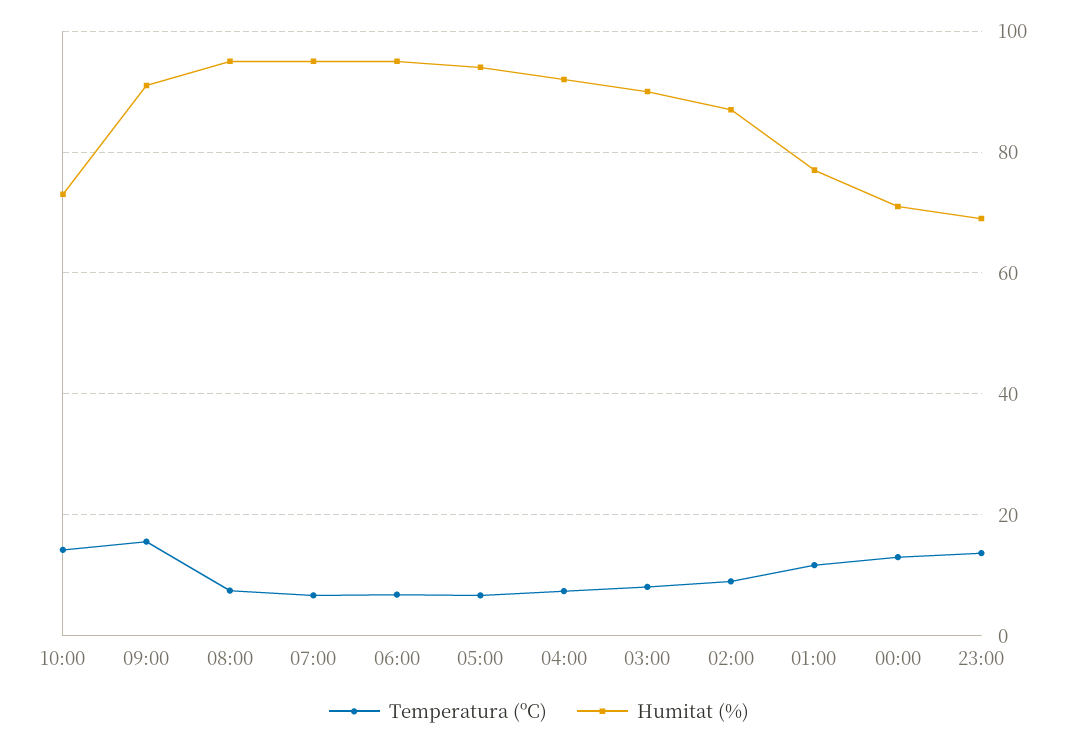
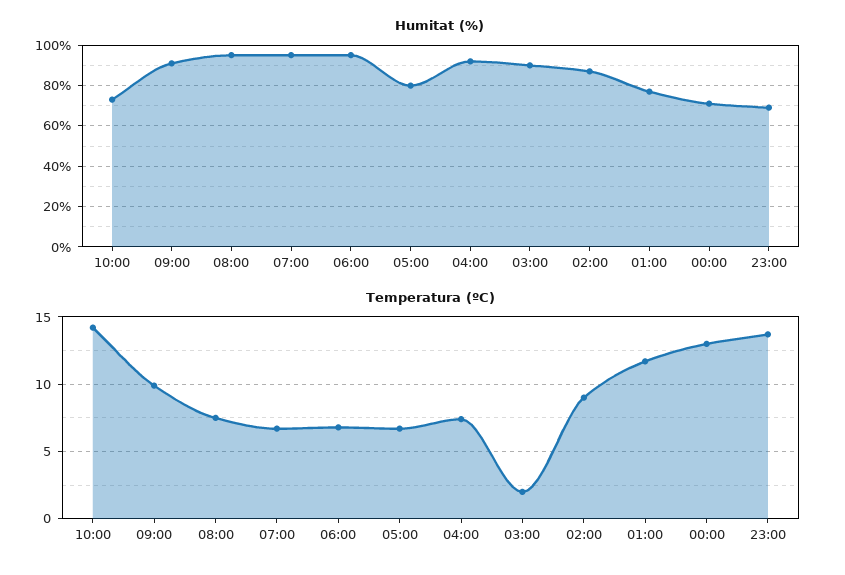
Temperatura (ºC), 09:00: 16 -> 10
Humitat (%), 05:00: 94 -> 80
Temperatura (ºC), 03:00: 8 -> 2

